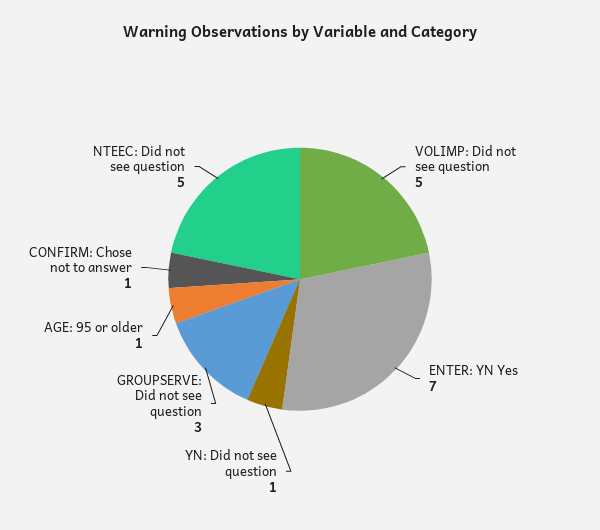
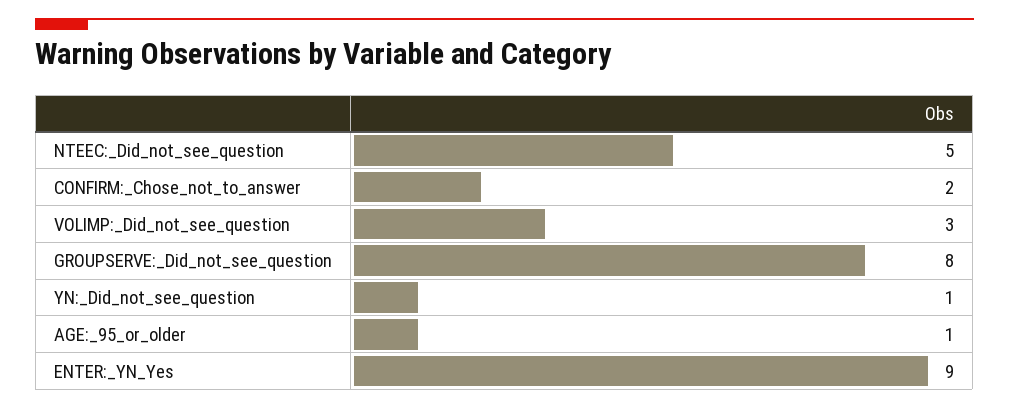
VOLIMP: Did not see question: 5 -> 3
ENTER: YN Yes: 7 -> 9
GROUPSERVE: Did not see question: 3 -> 8
CONFIRM: Chose not to answer: 1 -> 2

